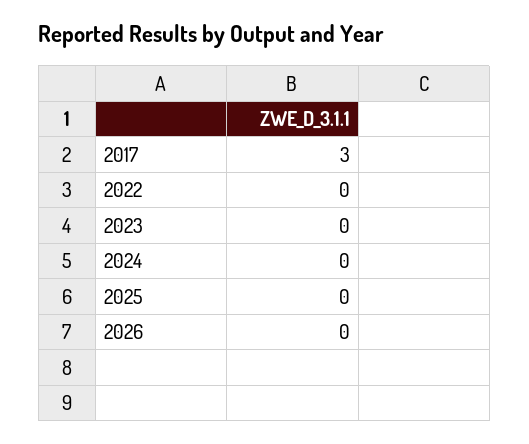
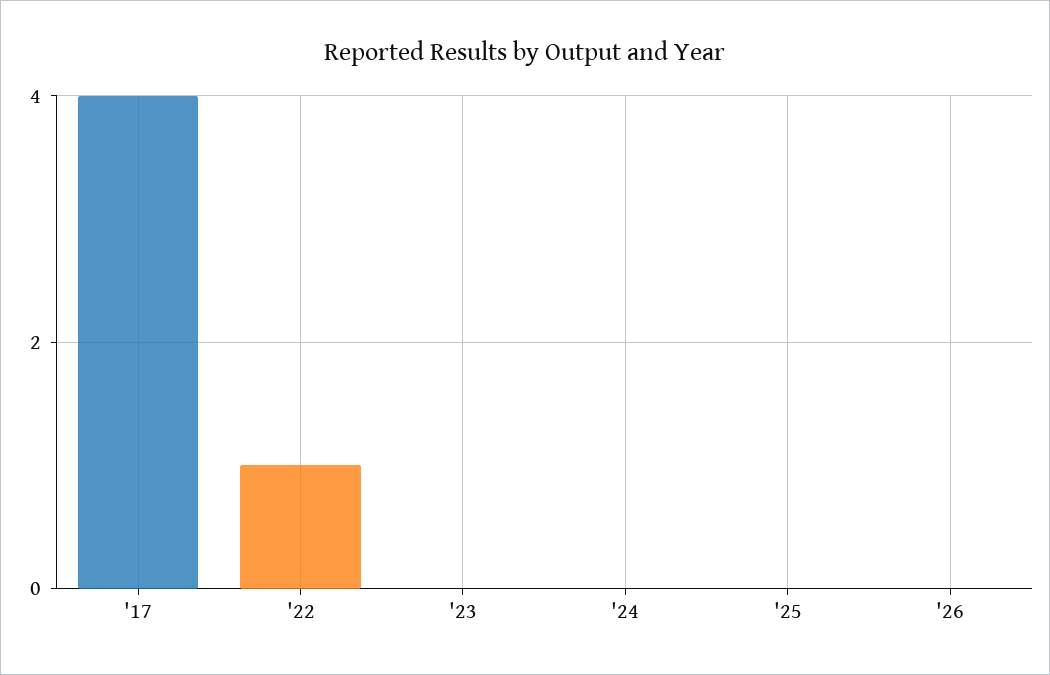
2017: 3 -> 4
2022: 0 -> 1

